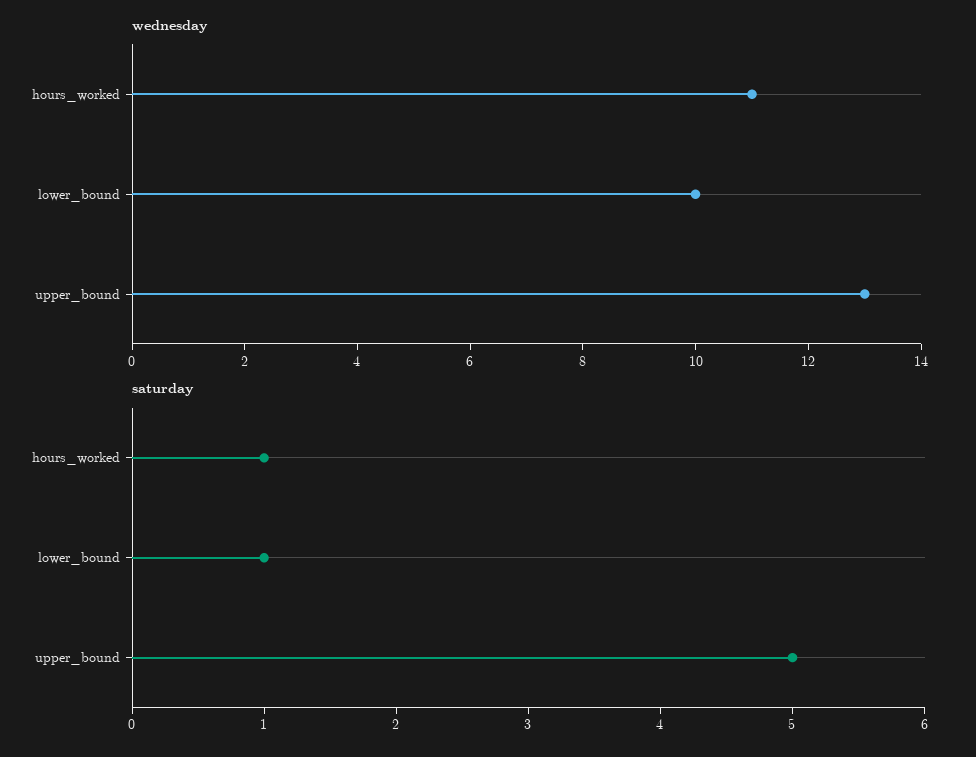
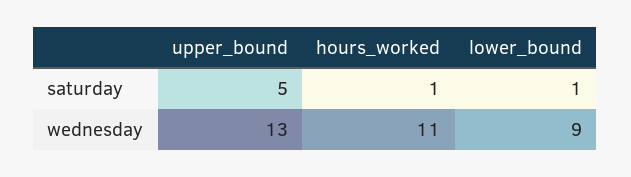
wednesday, lower_bound: 10 -> 9

